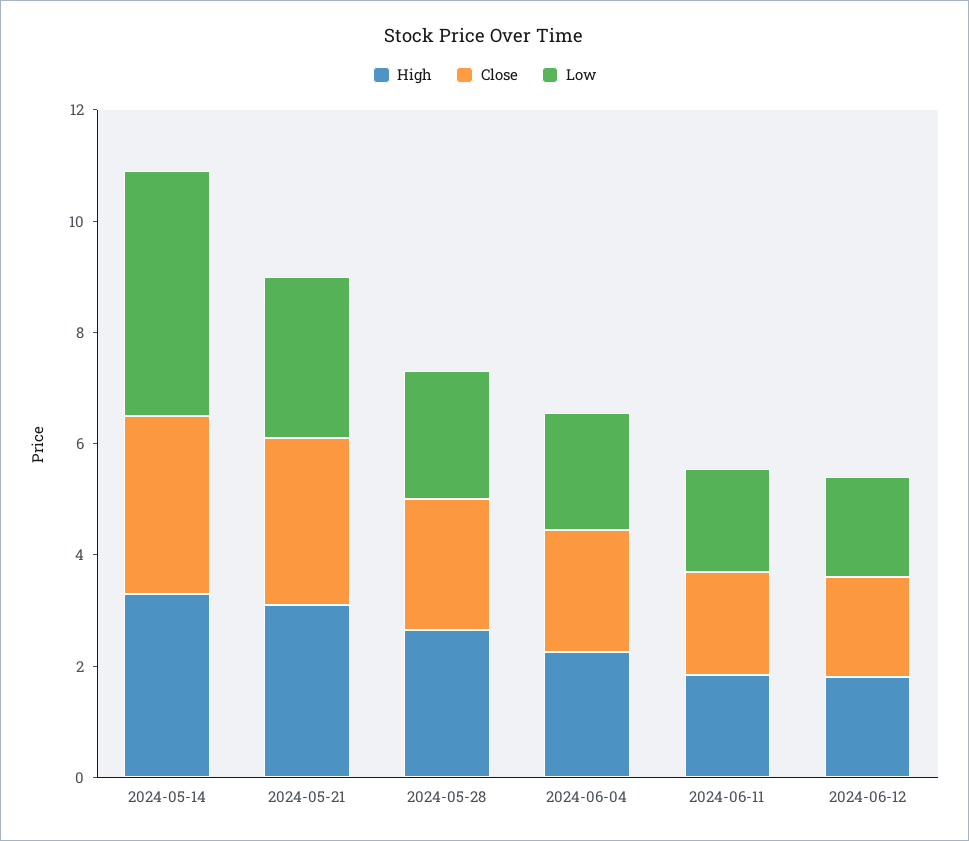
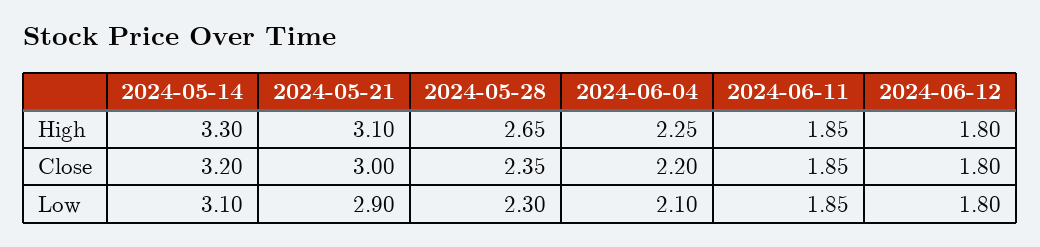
Low, 2024-05-14: 4.5 -> 3.1

